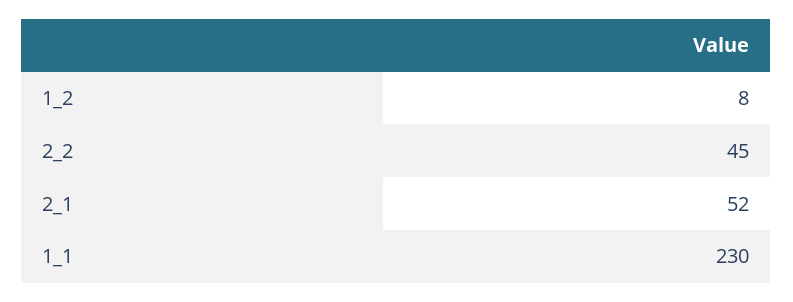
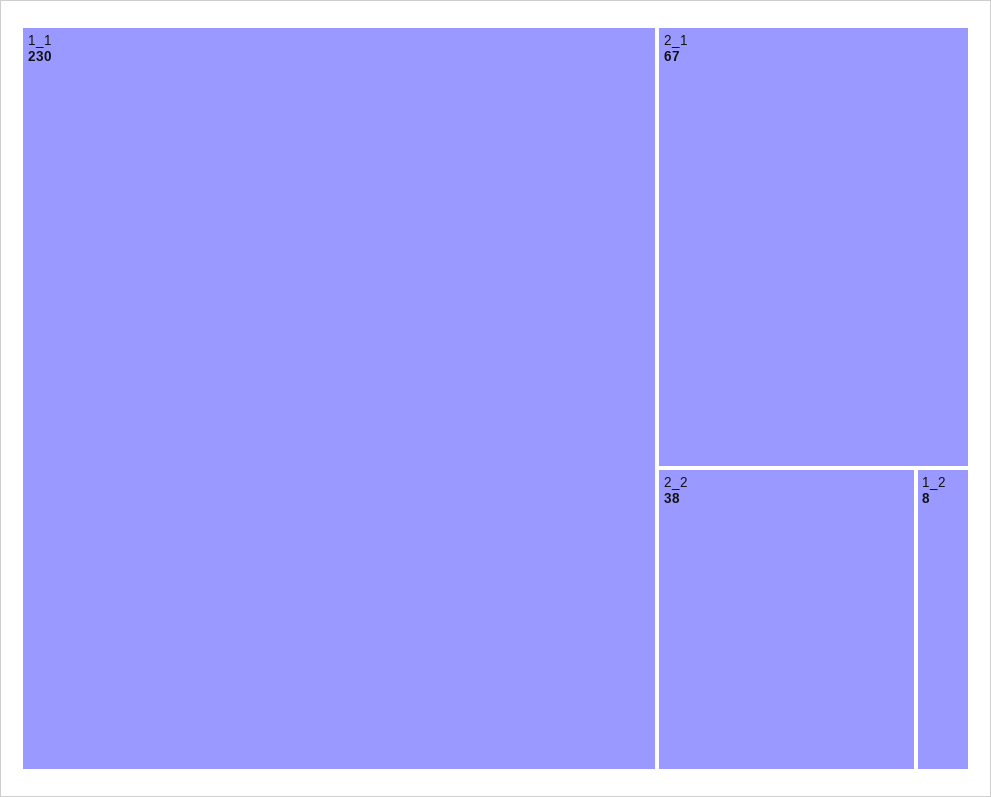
2_2: 45 -> 38
2_1: 52 -> 67

